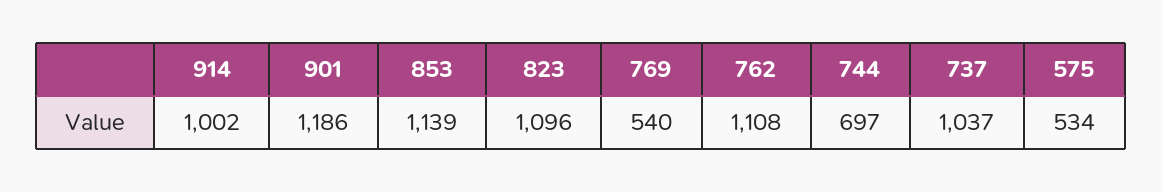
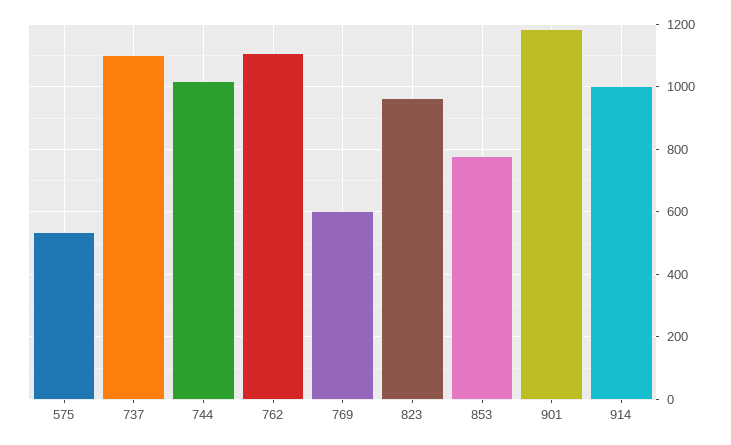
853: 1139 -> 780
823: 1096 -> 960
769: 540 -> 600
744: 697 -> 1020
737: 1037 -> 1100

